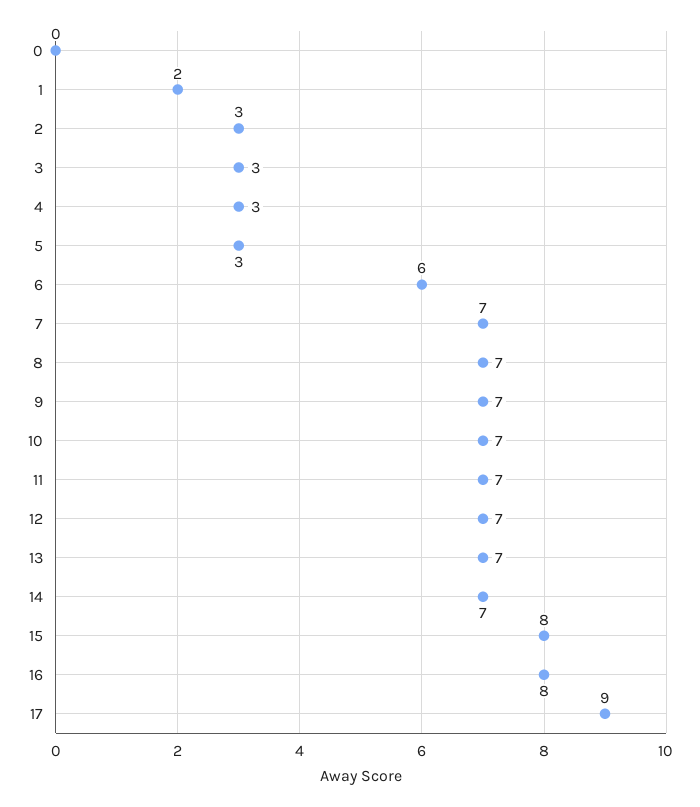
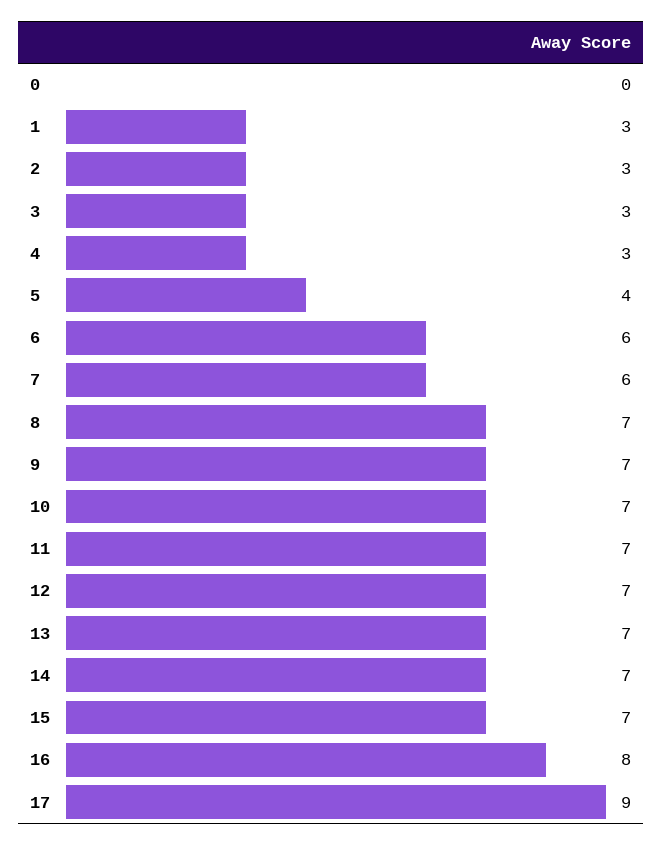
1: 2 -> 3
5: 3 -> 4
7: 7 -> 6
15: 8 -> 7

